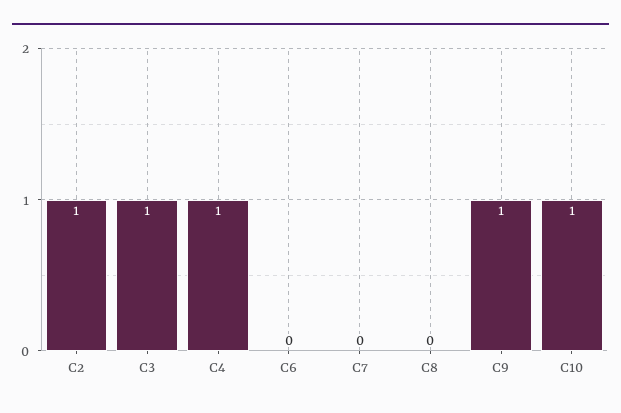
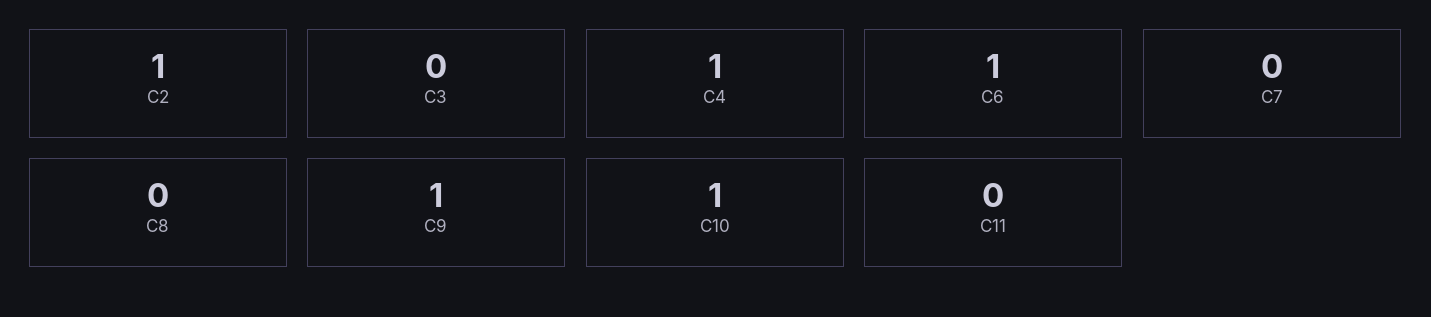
C3: 1 -> 0
C6: 0 -> 1
C11: none -> 0

